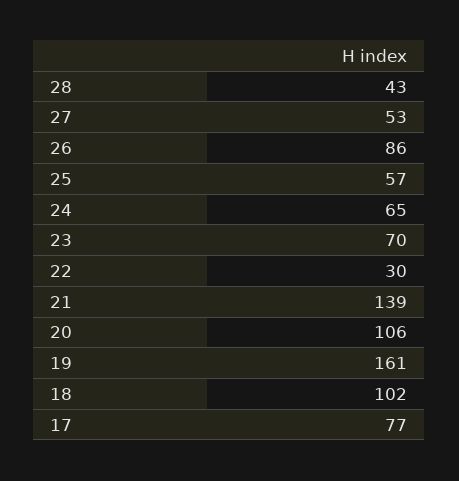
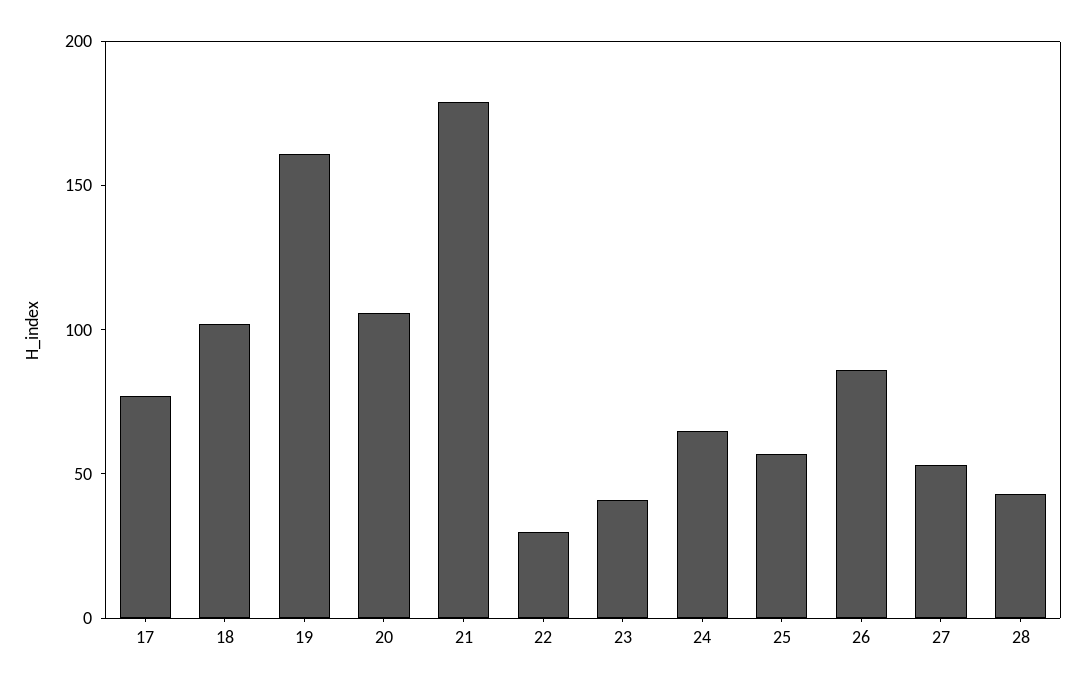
23: 70 -> 40
21: 139 -> 180

